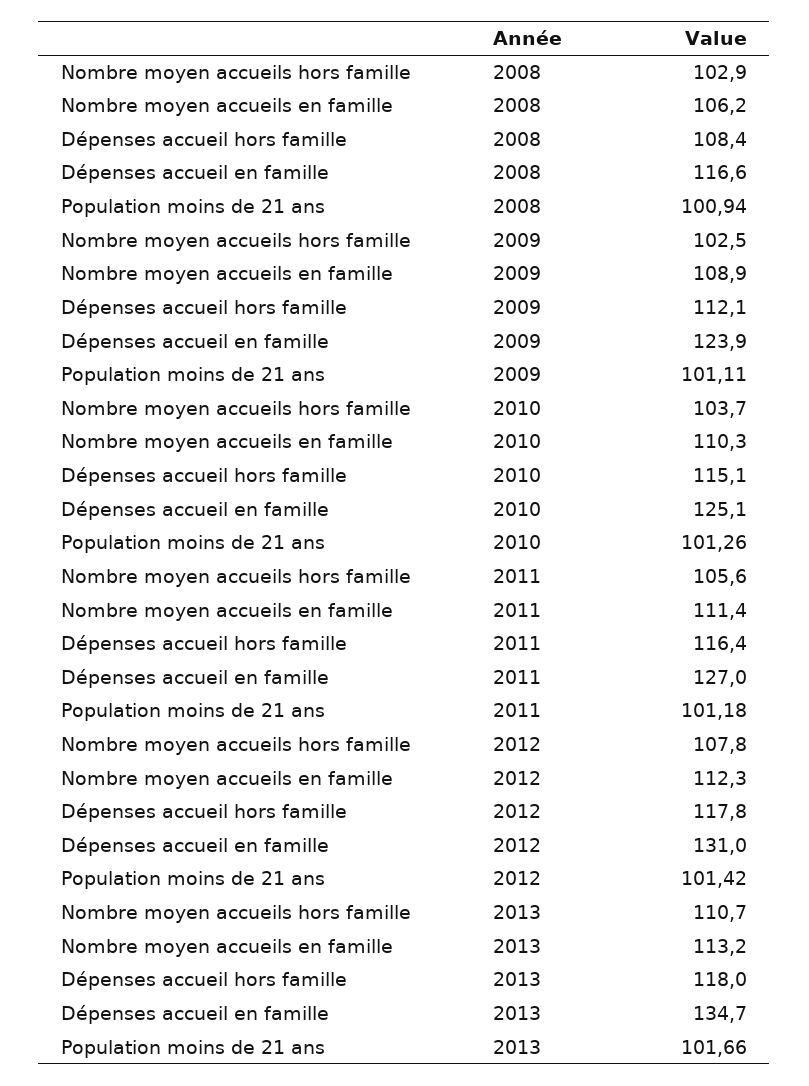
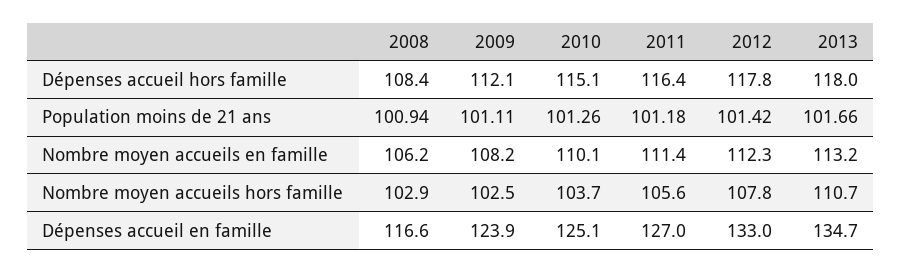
Nombre moyen accueils en famille, 2009: 108.9 -> 108.2
Nombre moyen accueils en famille, 2010: 110.3 -> 110.1
Dépenses accueil en famille, 2012: 131 -> 133

